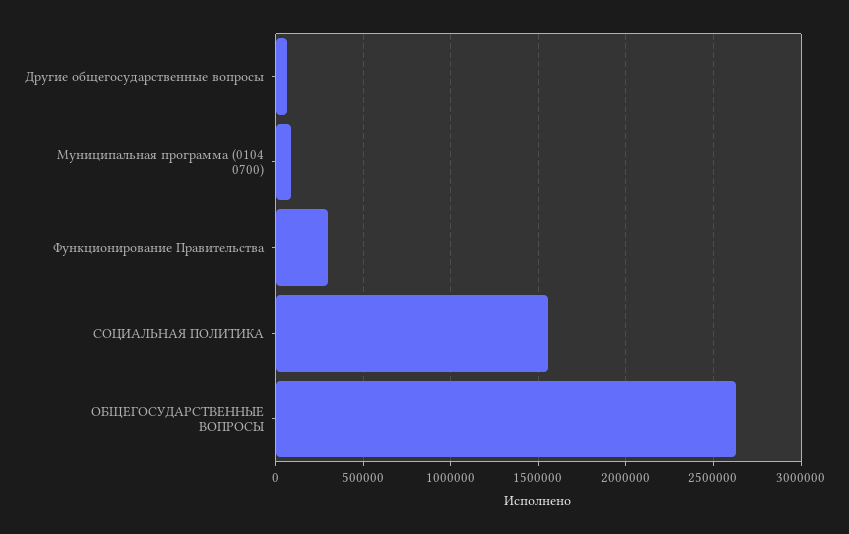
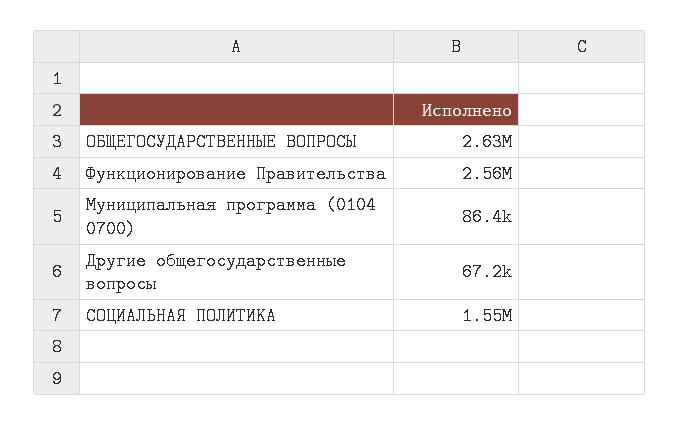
Функционирование Правительства: 300000 -> 2560000

